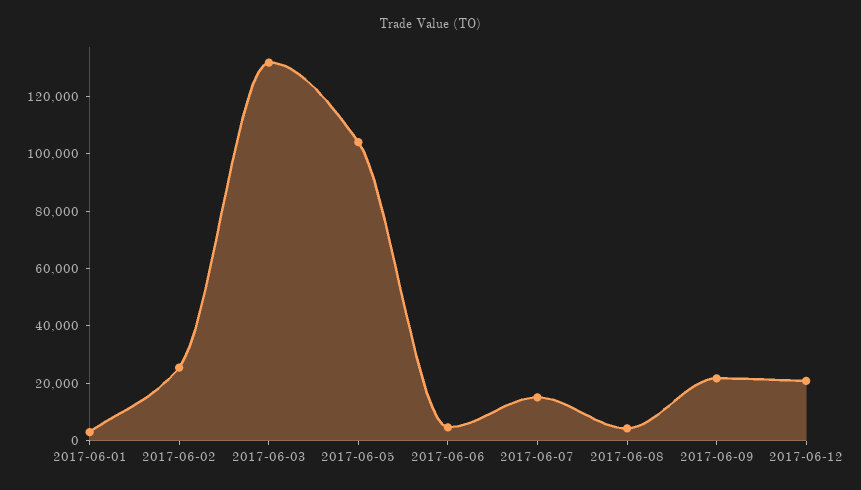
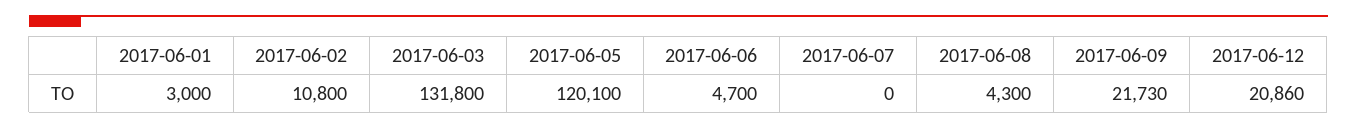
2017-06-02: 25000 -> 10800
2017-06-05: 105000 -> 120100
2017-06-07: 15000 -> 0

